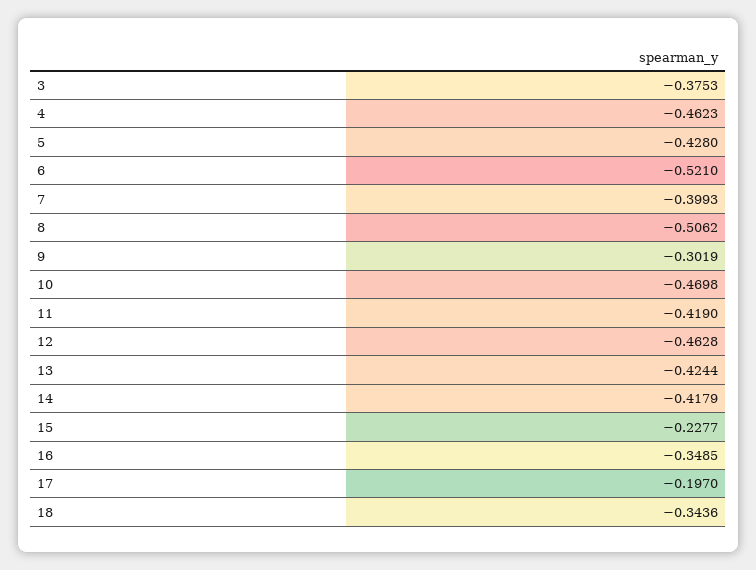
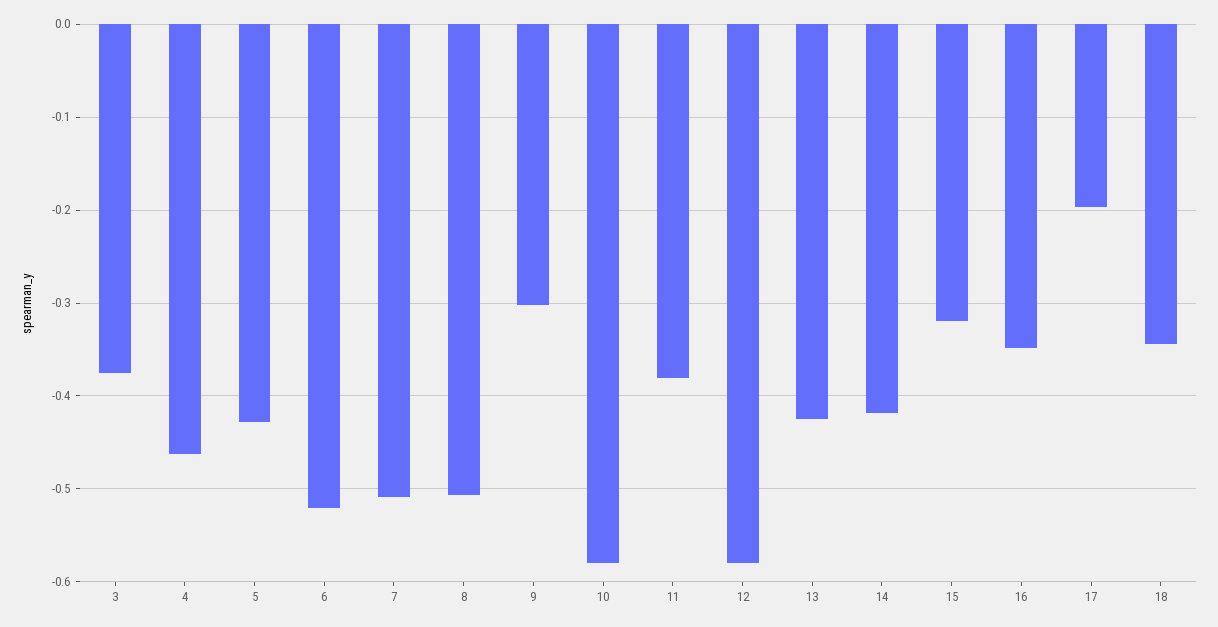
7: -0.3993 -> -0.51
10: -0.4698 -> -0.58
11: -0.419 -> -0.38
12: -0.4628 -> -0.58
15: -0.2277 -> -0.32

